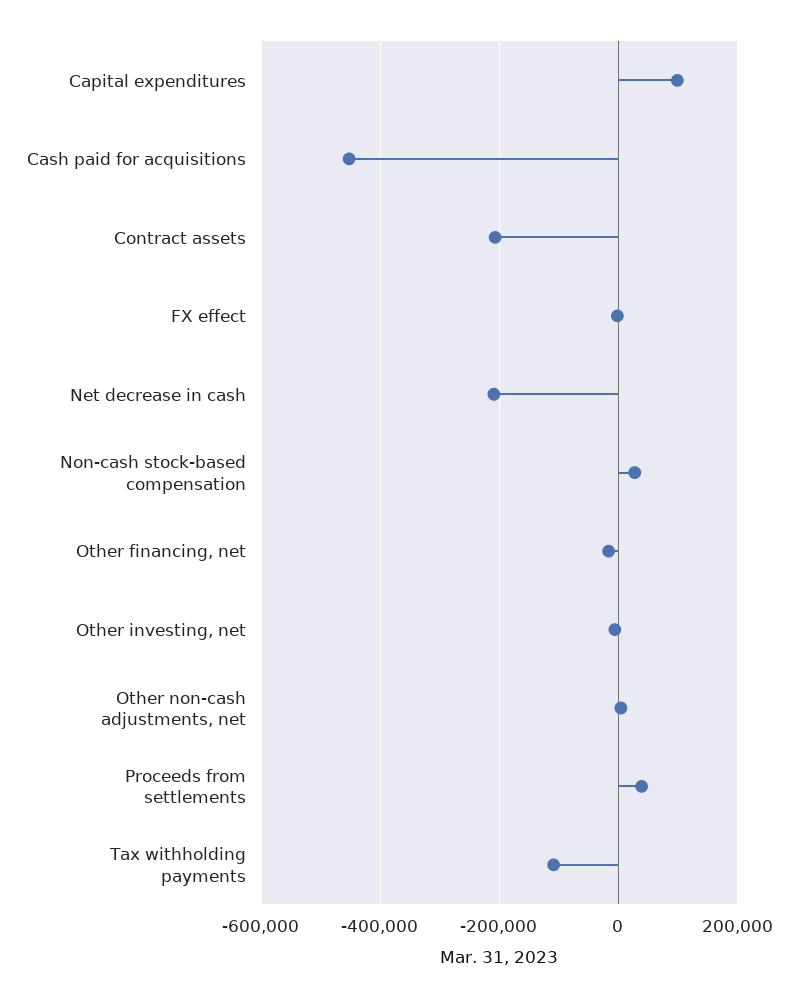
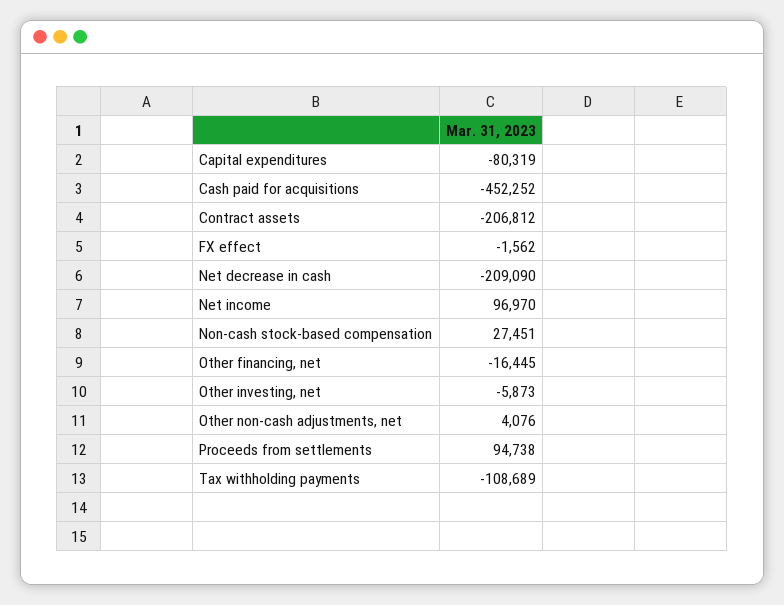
Capital expenditures: 100000 -> -80319
Proceeds from settlements: 40000 -> 94738
Net income: none -> 96970

